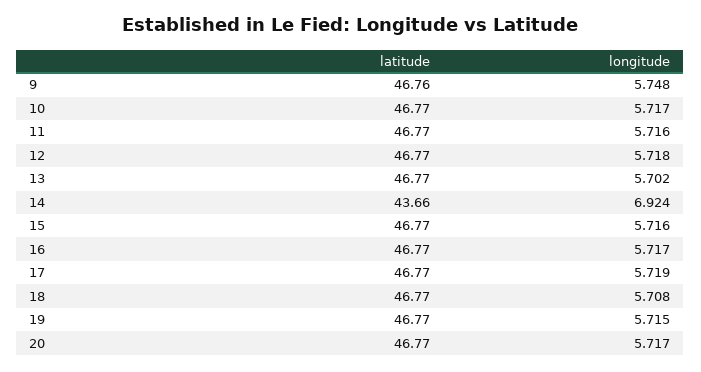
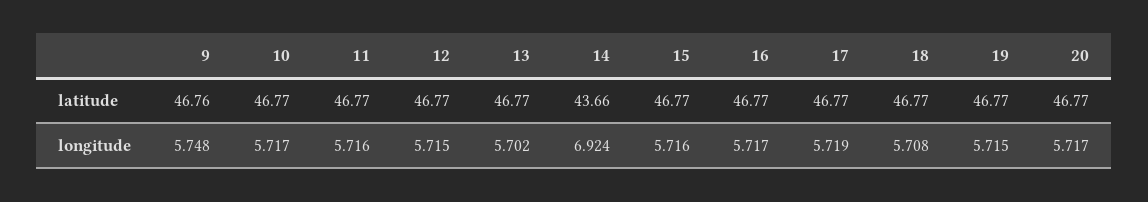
longitude, 12: 5.718 -> 5.715

